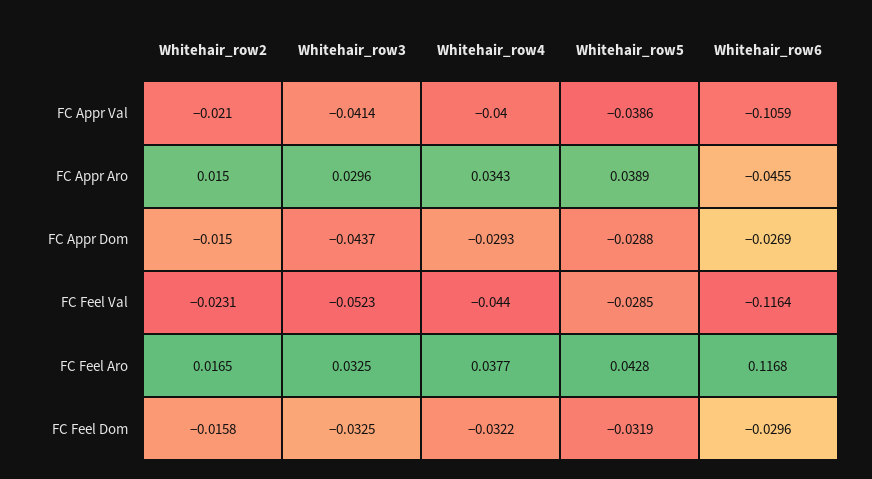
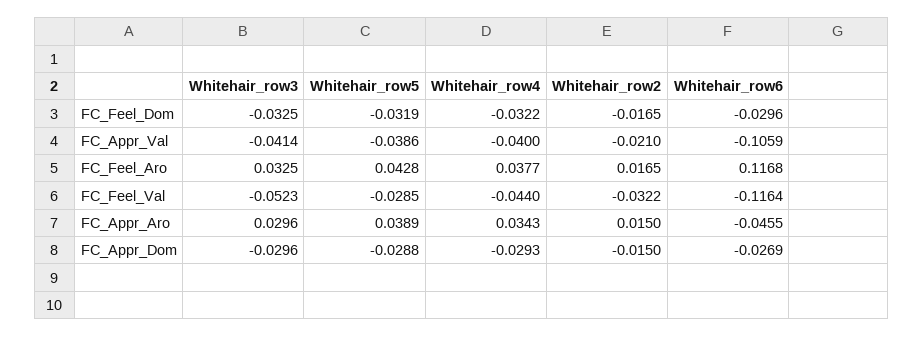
Whitehair_row3, FC Appr Dom: -0.0437 -> -0.0296
Whitehair_row2, FC Feel Val: -0.0231 -> -0.0322
Whitehair_row2, FC Feel Dom: -0.0158 -> -0.0165

